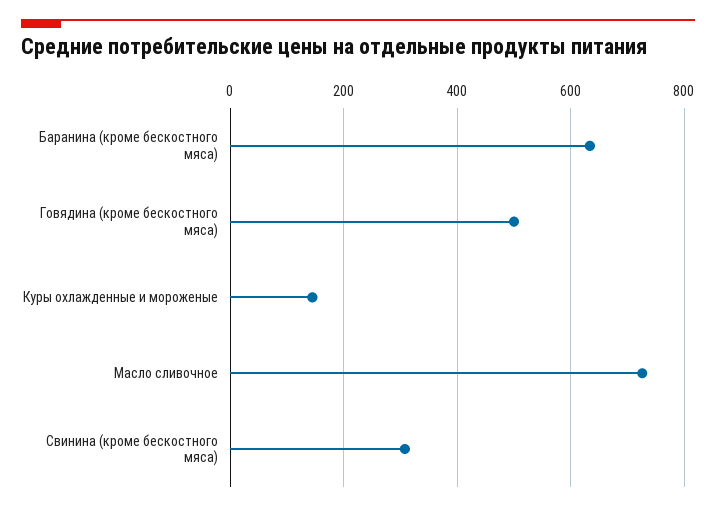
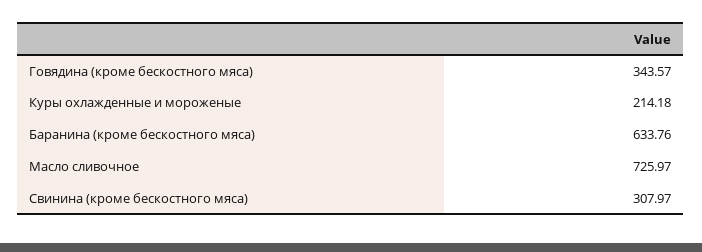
Говядина (кроме бескостного мяса): 500 -> 343.57
Куры охлажденные и мороженые: 140 -> 214.18

